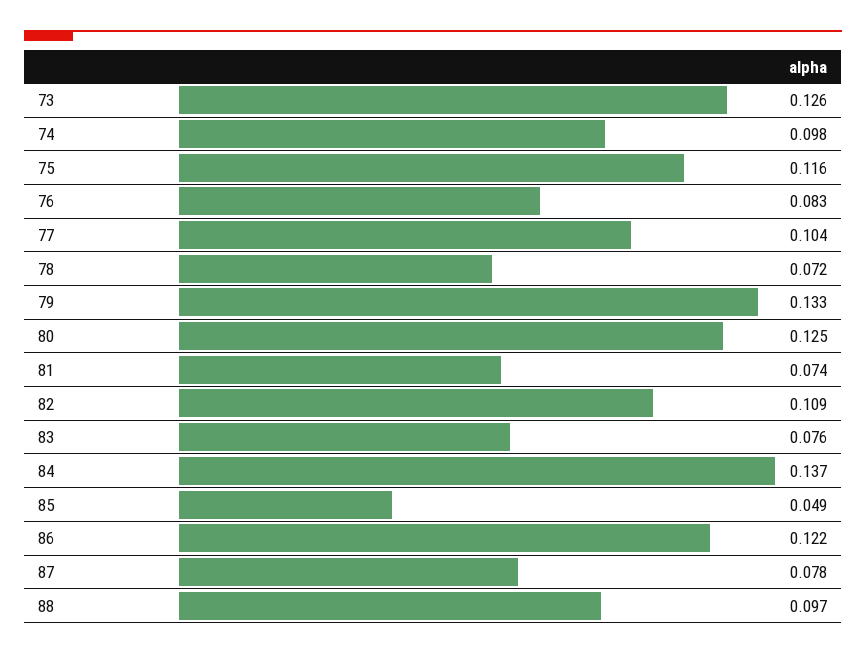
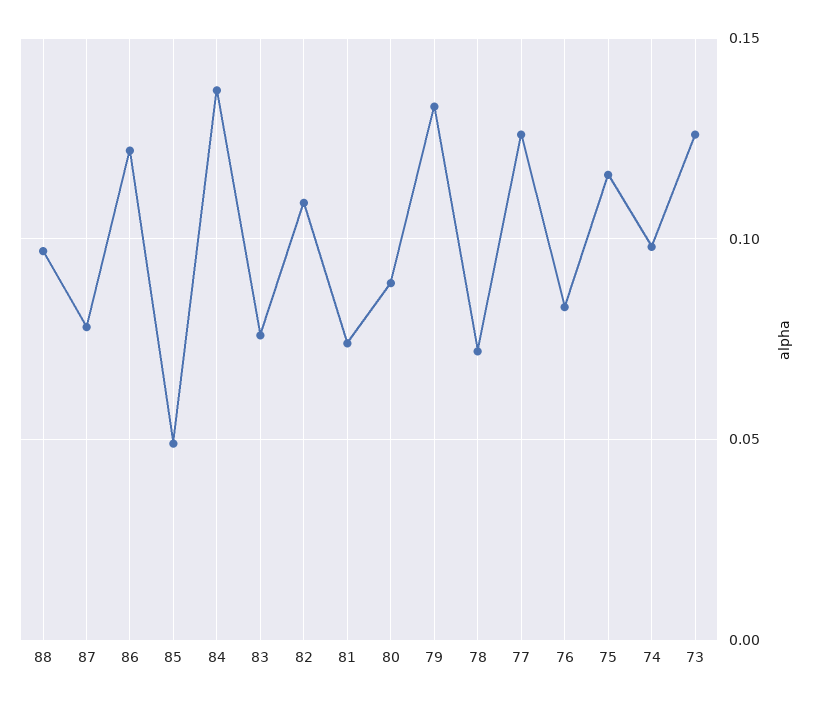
77: 0.104 -> 0.125
80: 0.125 -> 0.09

